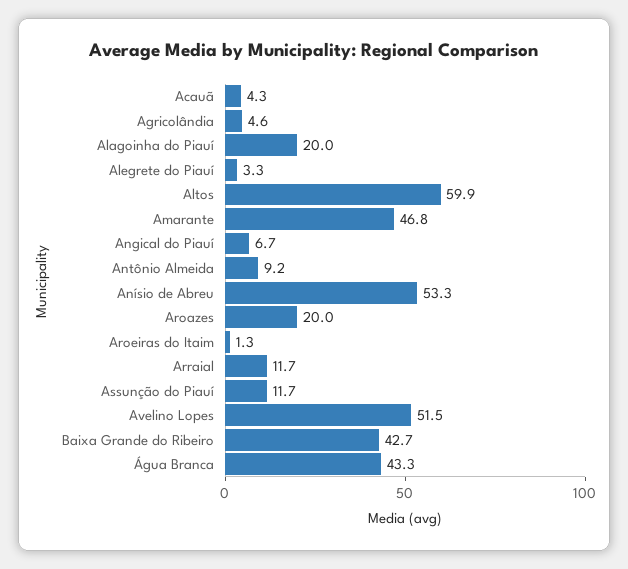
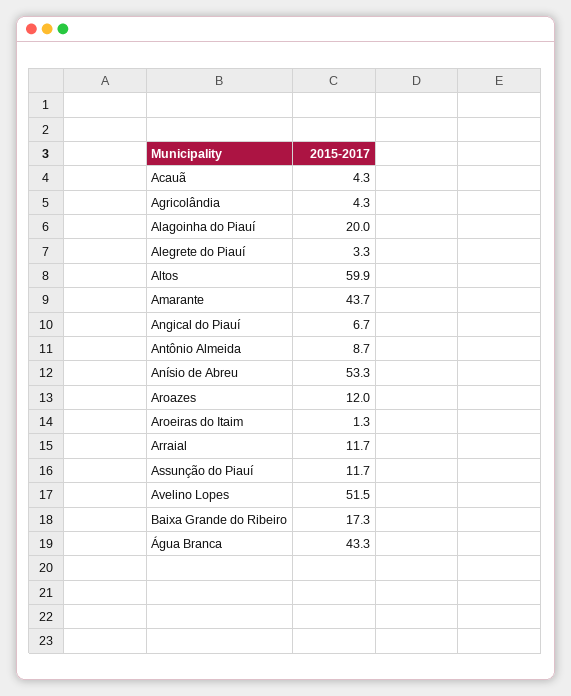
Agricolândia: 4.6 -> 4.3
Amarante: 46.8 -> 43.7
Antônio Almeida: 9.2 -> 8.7
Aroazes: 20 -> 12
Baixa Grande do Ribeiro: 42.7 -> 17.3

